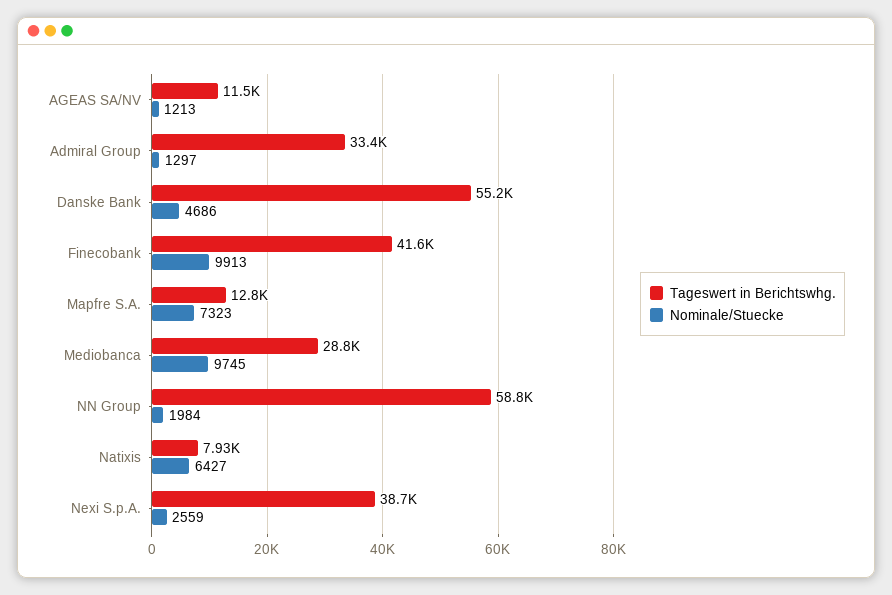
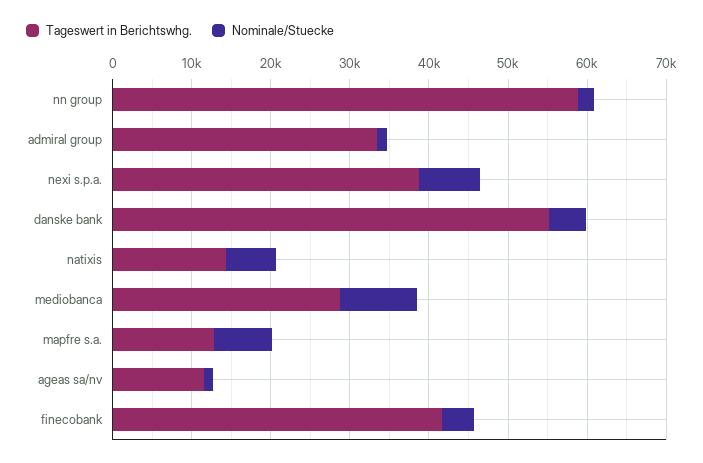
Nominale/Stuecke, Finecobank: 9913 -> 4000
Tageswert in Berichtswhg., Natixis: 7930 -> 14000
Nominale/Stuecke, Nexi S.p.A.: 2559 -> 8000

